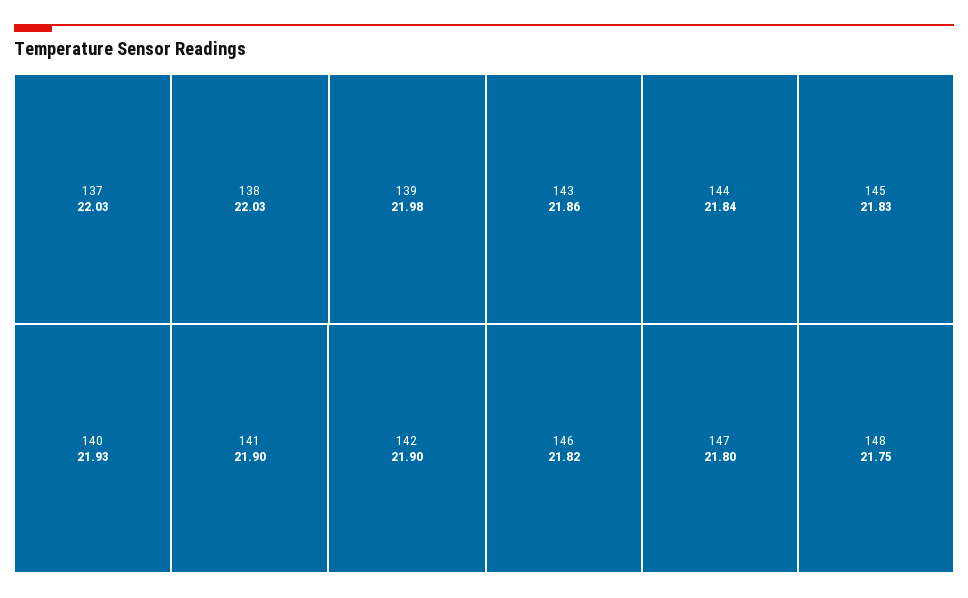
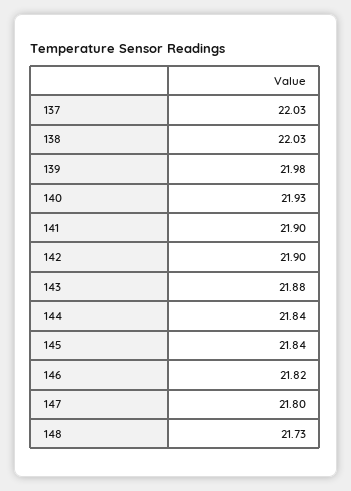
143: 21.86 -> 21.88
145: 21.83 -> 21.84
148: 21.75 -> 21.73

